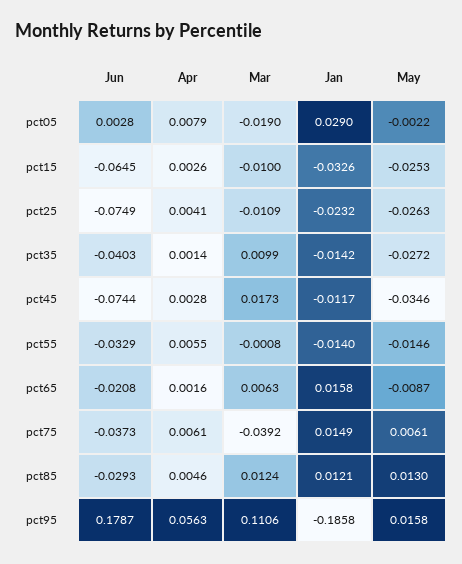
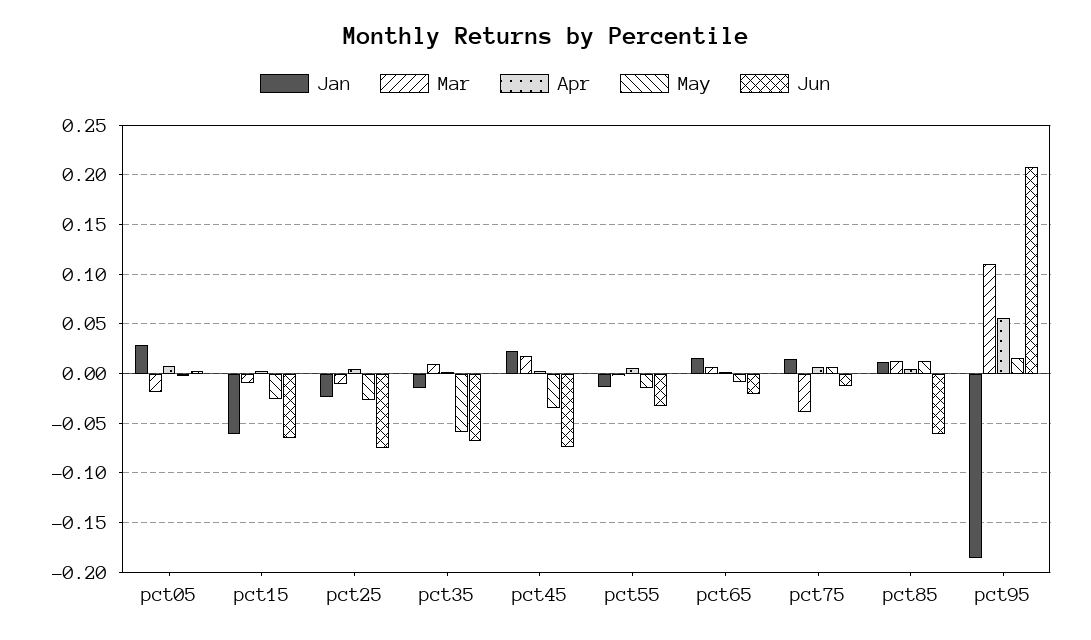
Jan, pct15: -0.0326 -> -0.06
Jun, pct35: -0.0403 -> -0.07
May, pct35: -0.0272 -> -0.06
Jan, pct45: -0.0117 -> 0.02
Jun, pct75: -0.0373 -> -0.01
Jun, pct85: -0.0293 -> -0.06
Jun, pct95: 0.1787 -> 0.21

